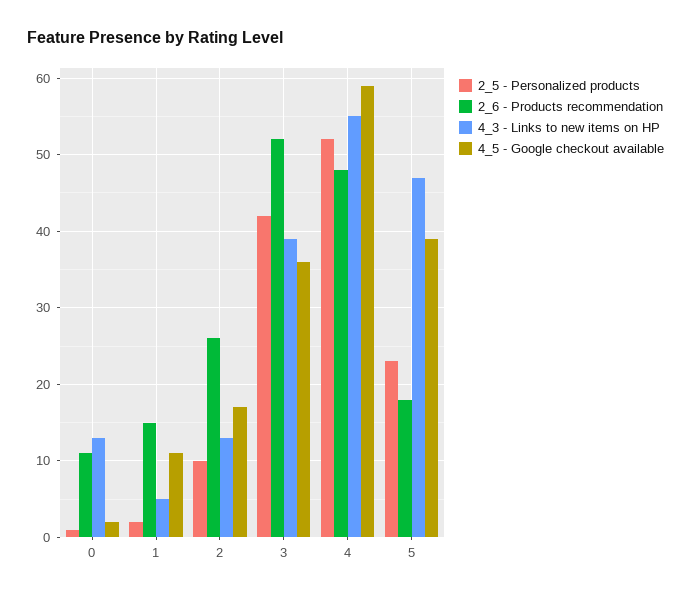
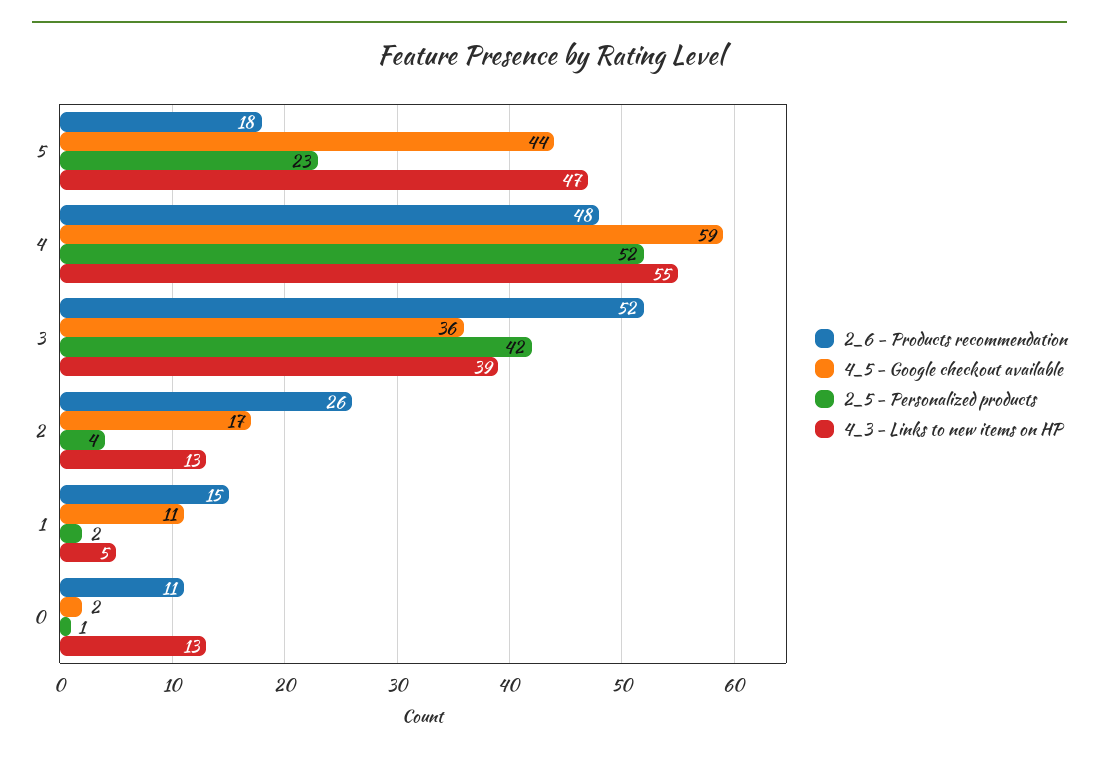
2_5 - Personalized products, 2: 10 -> 4
4_5 - Google checkout available, 5: 39 -> 44

